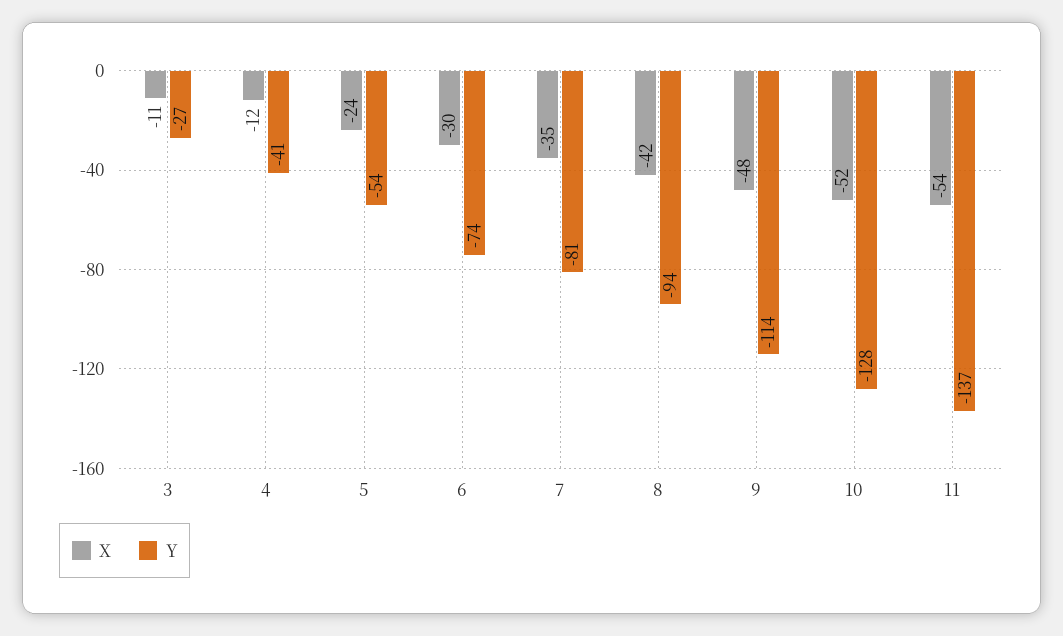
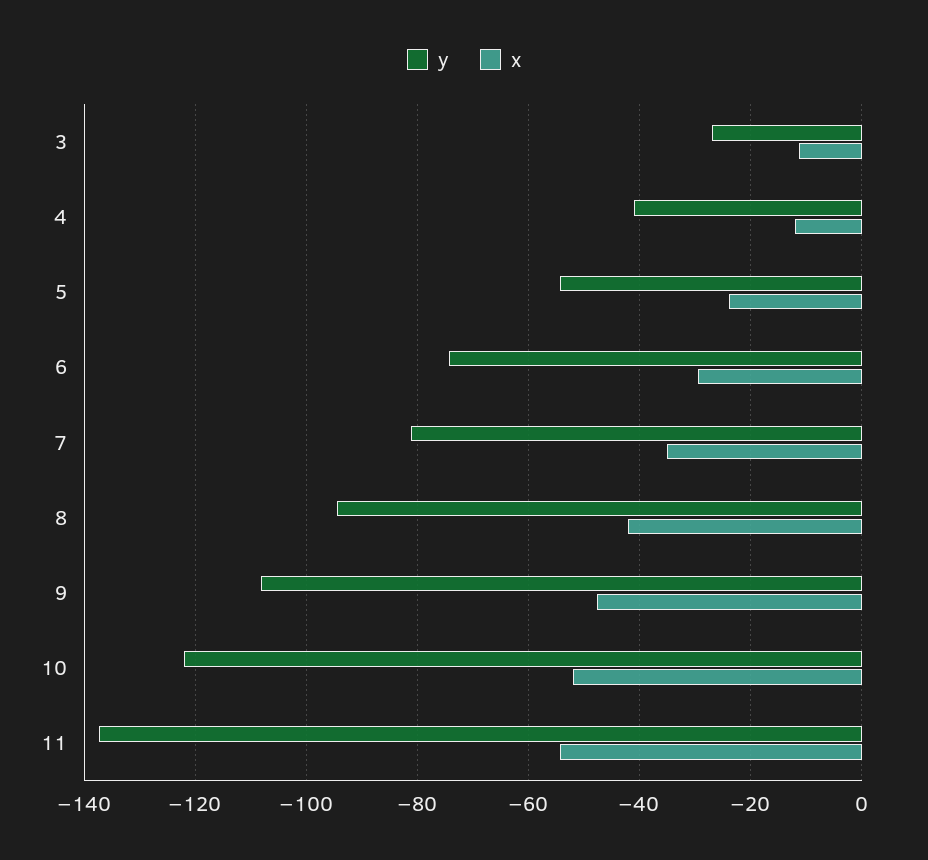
Y, 9: -114 -> -108
Y, 10: -128 -> -122

